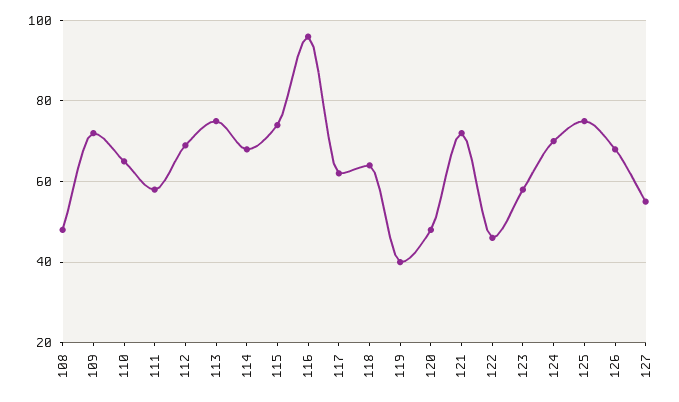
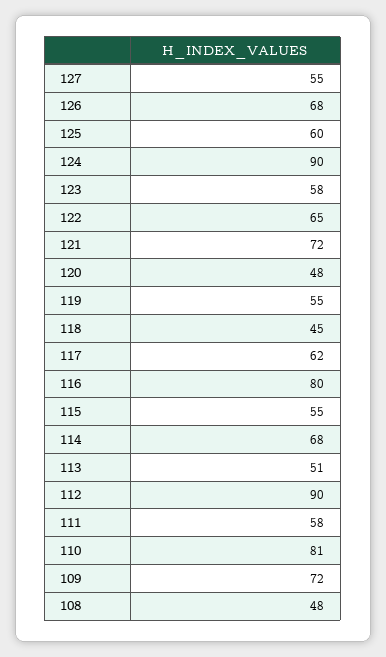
110: 65 -> 81
112: 70 -> 90
113: 75 -> 51
115: 75 -> 55
116: 95 -> 80
118: 65 -> 45
119: 40 -> 55
122: 45 -> 65
124: 70 -> 90
125: 75 -> 60

